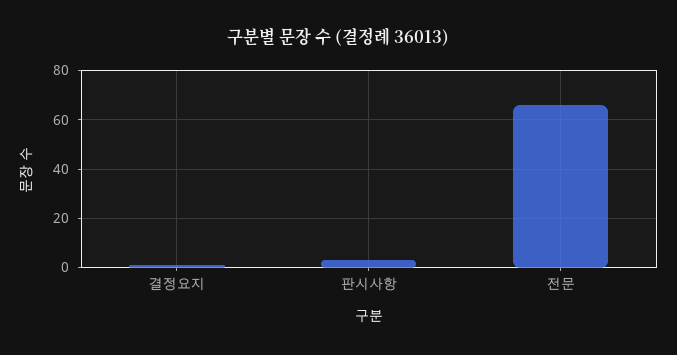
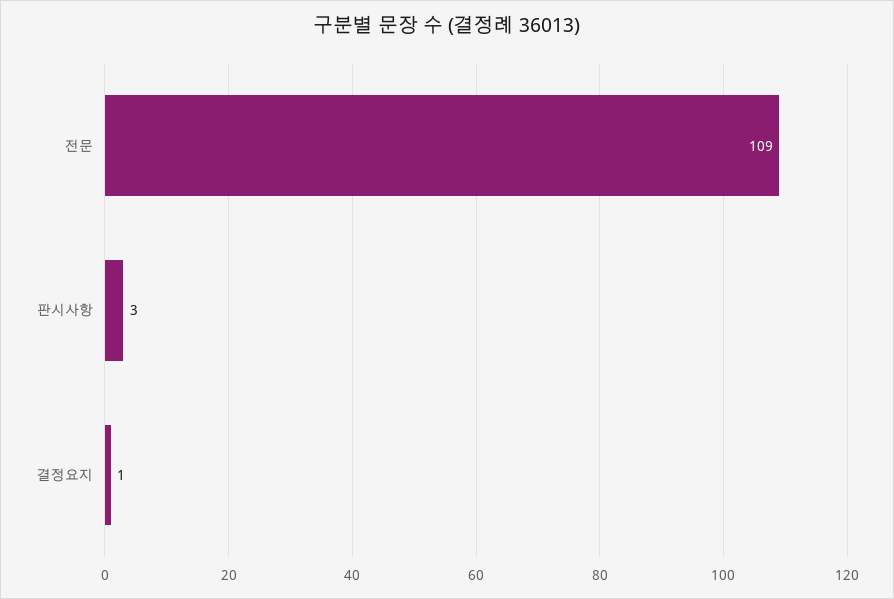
전문: 65 -> 109

